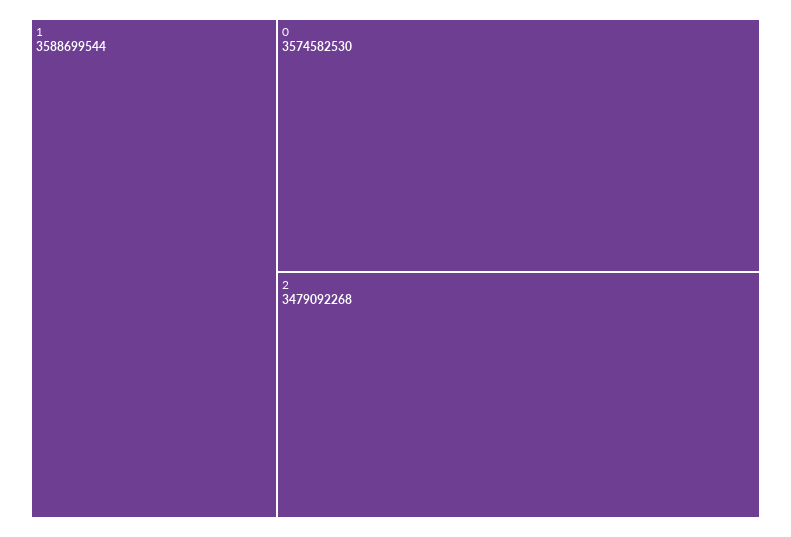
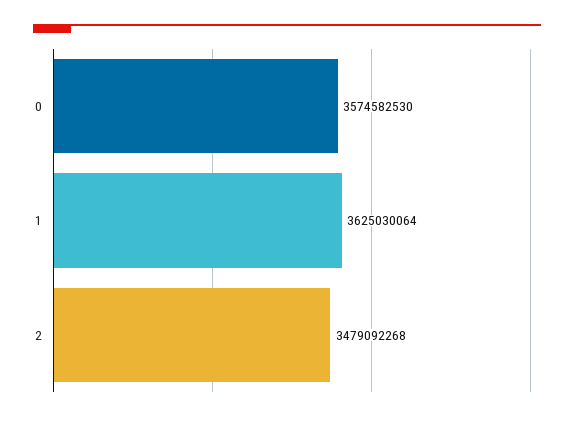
1: 3588699544 -> 3625030064

